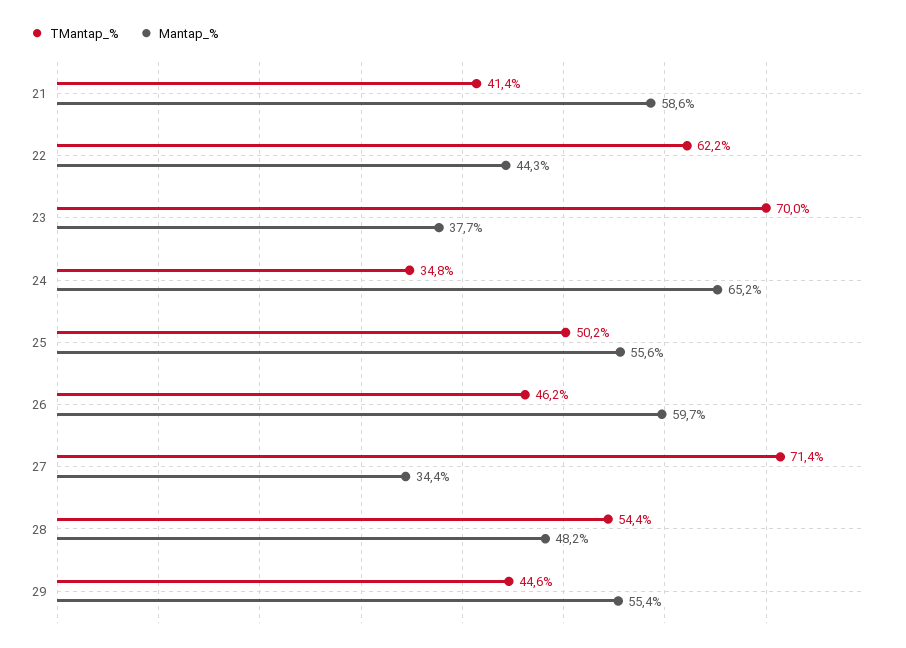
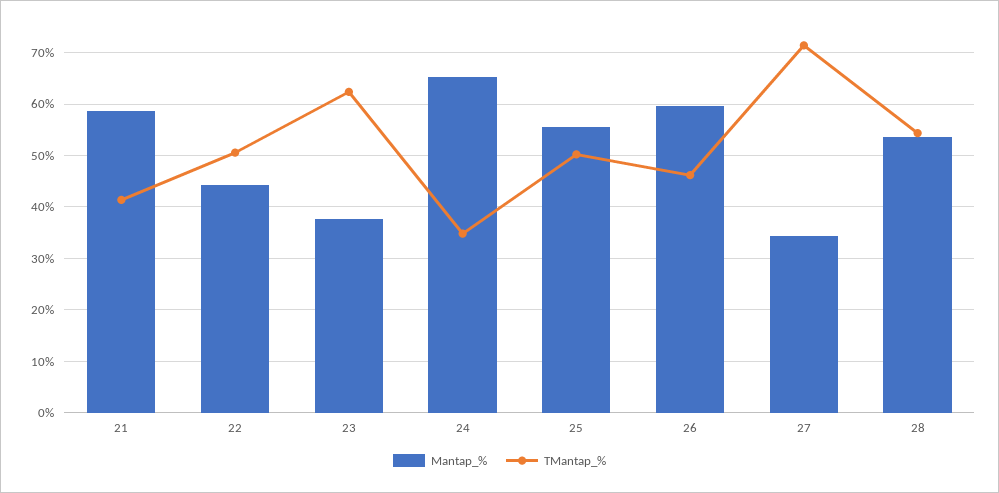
TMantap_%, 22: 62.2 -> 50
TMantap_%, 23: 70 -> 62
Mantap_%, 28: 48.2 -> 54
TMantap_%, 29: 44.6 -> none
Mantap_%, 29: 55.4 -> none

